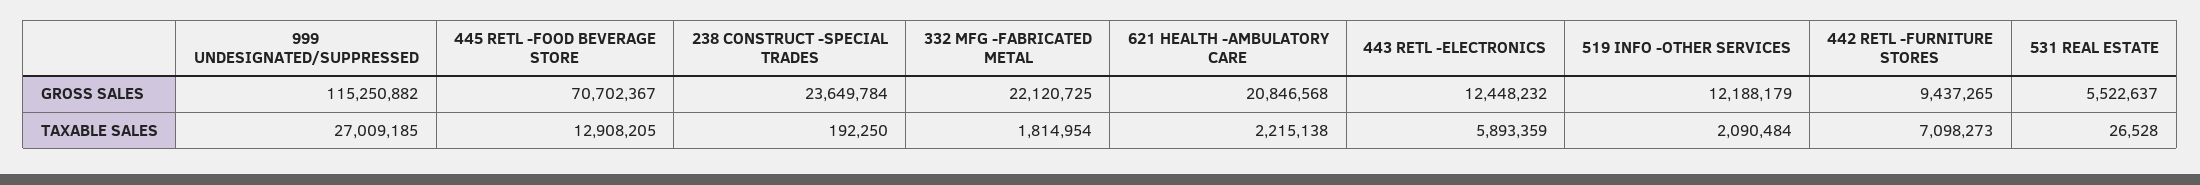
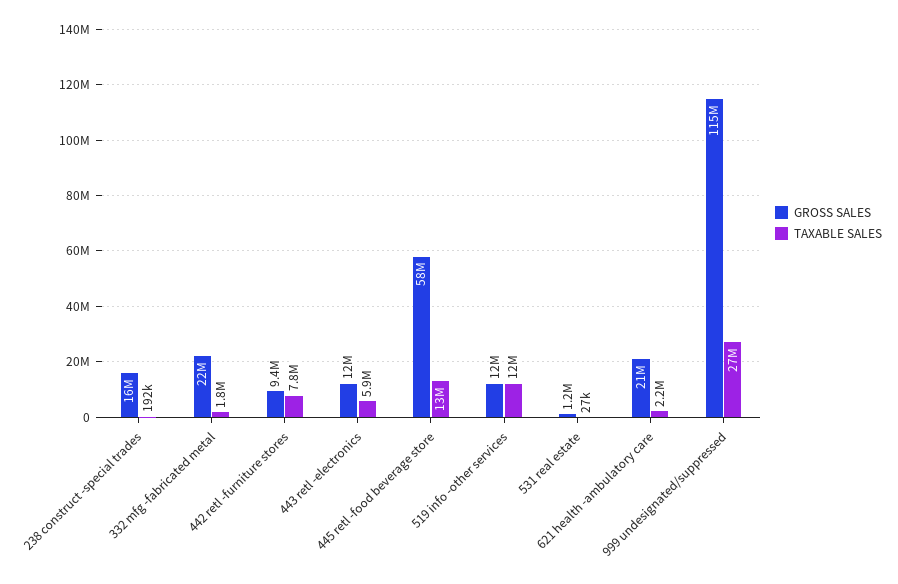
GROSS SALES, 445 RETL -FOOD BEVERAGE STORE: 70702367 -> 58000000
GROSS SALES, 238 CONSTRUCT -SPECIAL TRADES: 23649784 -> 16000000
GROSS SALES, 531 REAL ESTATE: 5522637 -> 1200000
TAXABLE SALES, 519 INFO -OTHER SERVICES: 2090484 -> 12000000
TAXABLE SALES, 442 RETL -FURNITURE STORES: 7098273 -> 7800000

